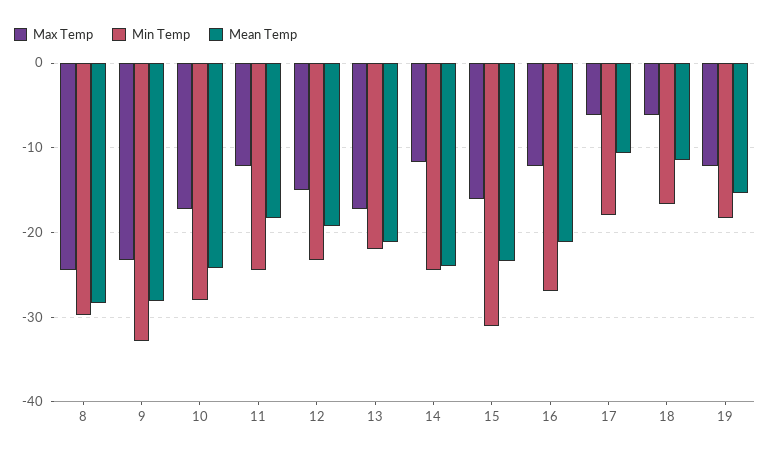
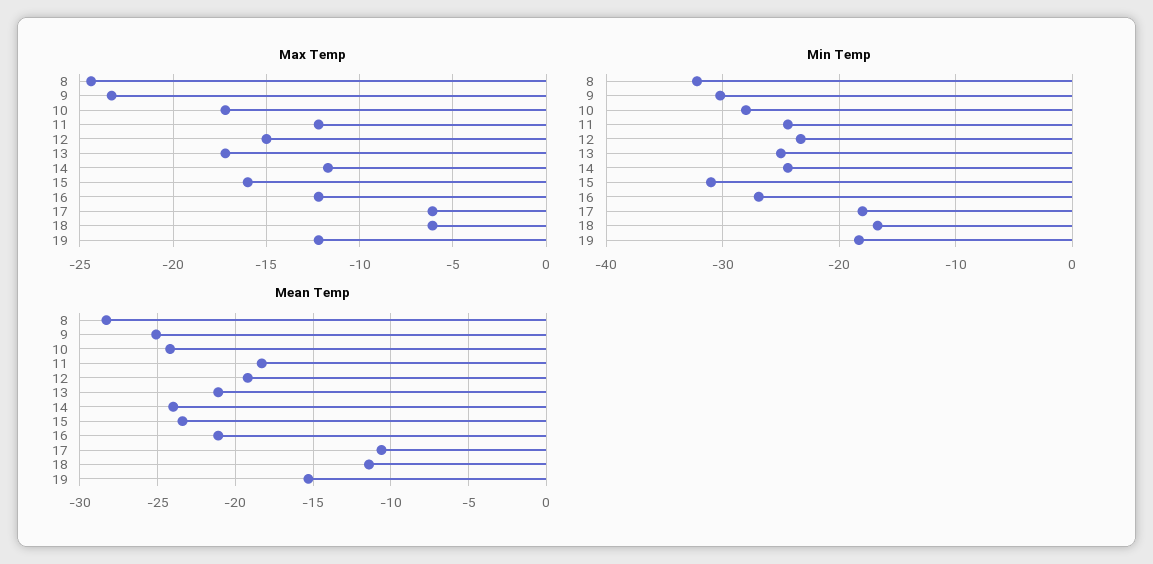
Min Temp, 8: -30 -> -32
Min Temp, 9: -33 -> -30
Mean Temp, 9: -28 -> -25
Min Temp, 13: -22 -> -25

